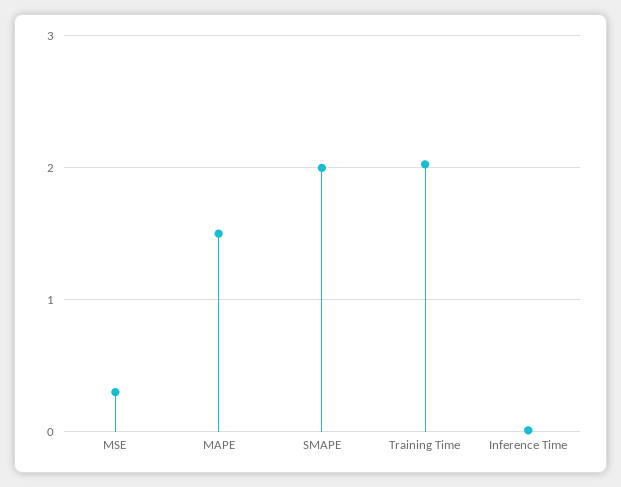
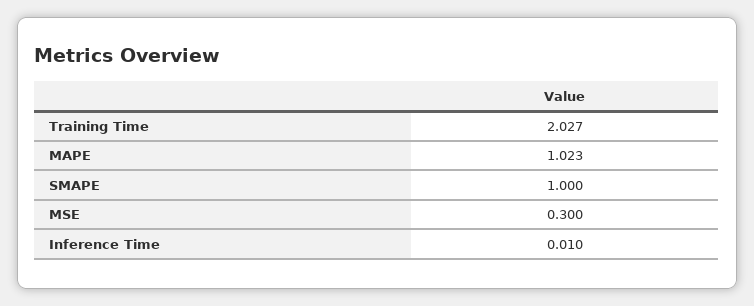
MAPE: 1.5 -> 1.023
SMAPE: 2 -> 1

